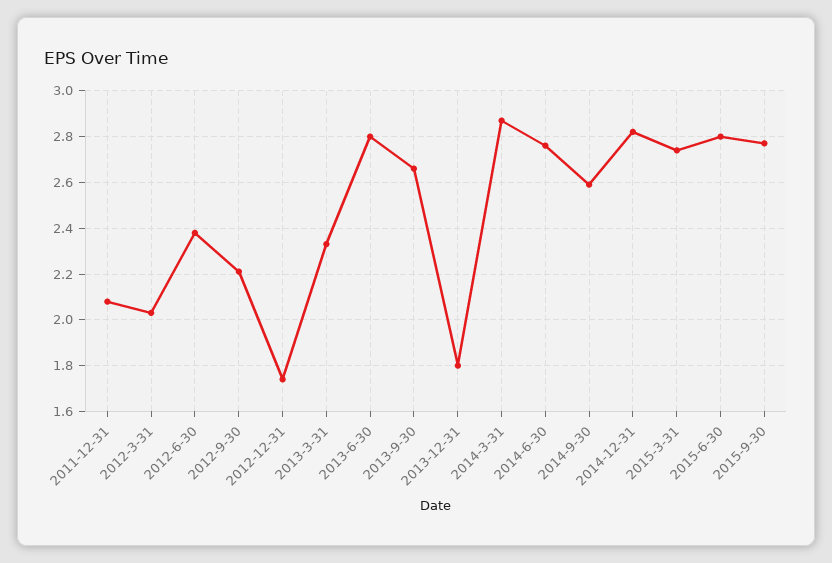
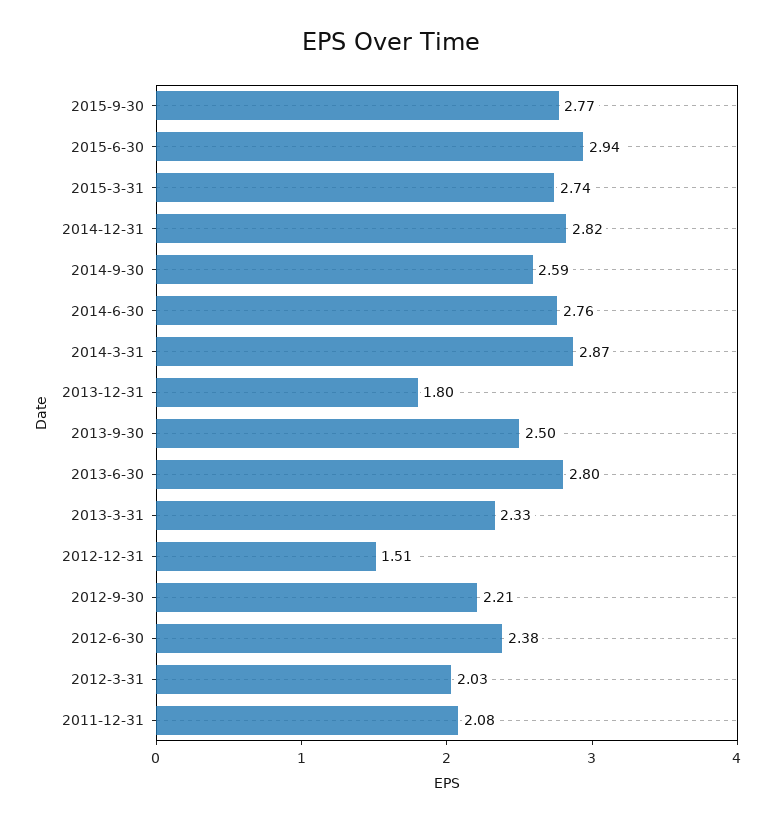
2012-12-31: 1.75 -> 1.51
2013-9-30: 2.65 -> 2.5
2015-6-30: 2.8 -> 2.94

